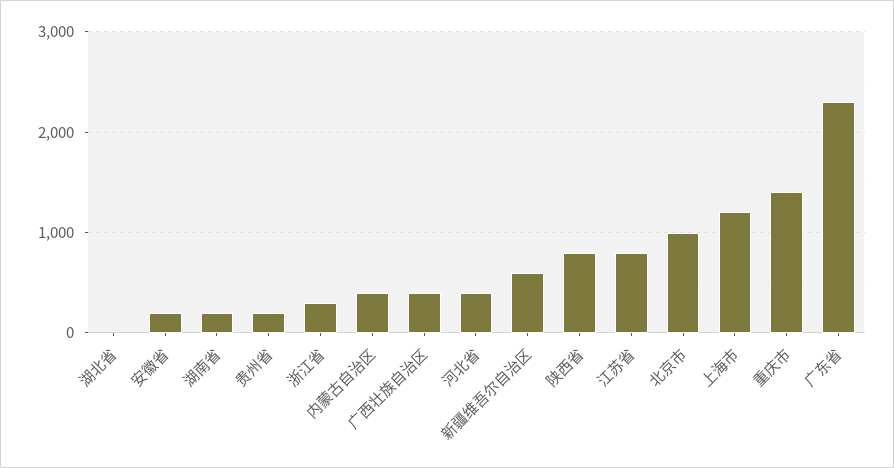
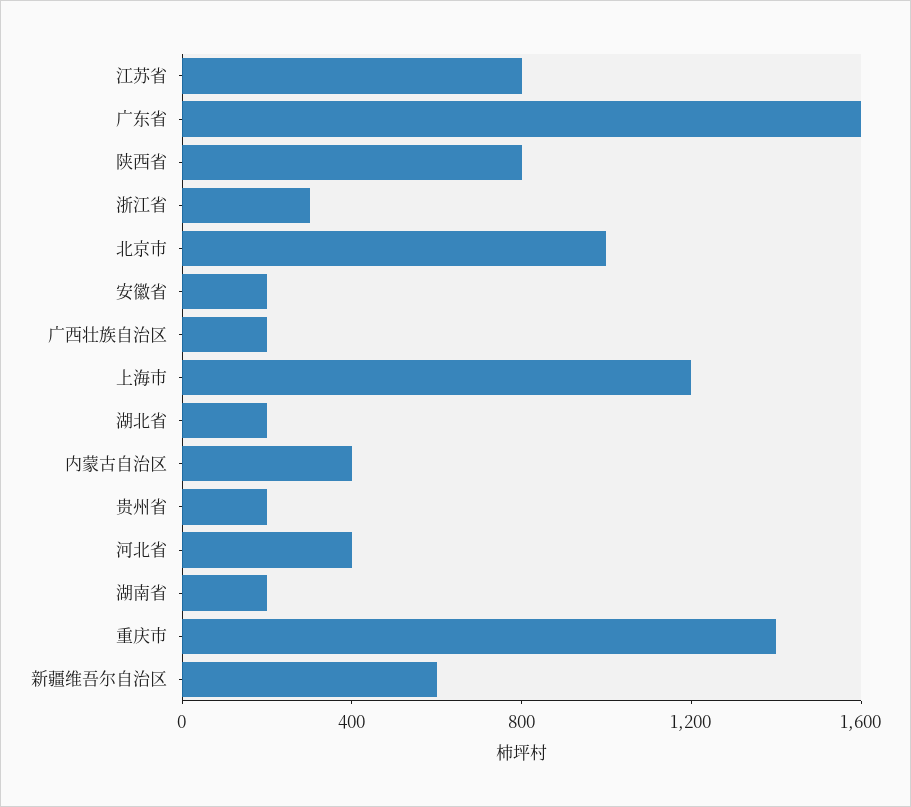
湖北省: 0 -> 200
广西壮族自治区: 400 -> 200
广东省: 2300 -> 1600

